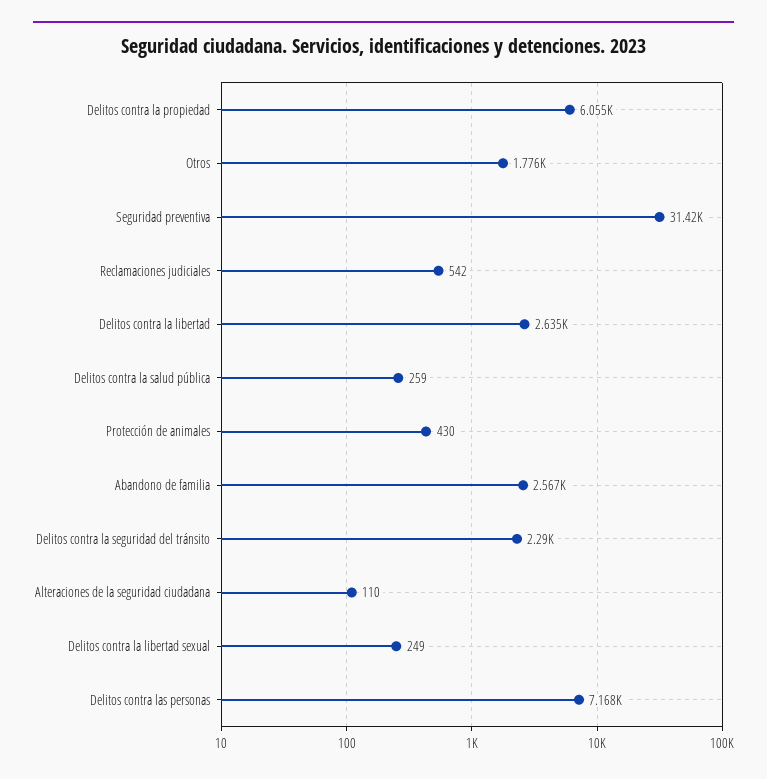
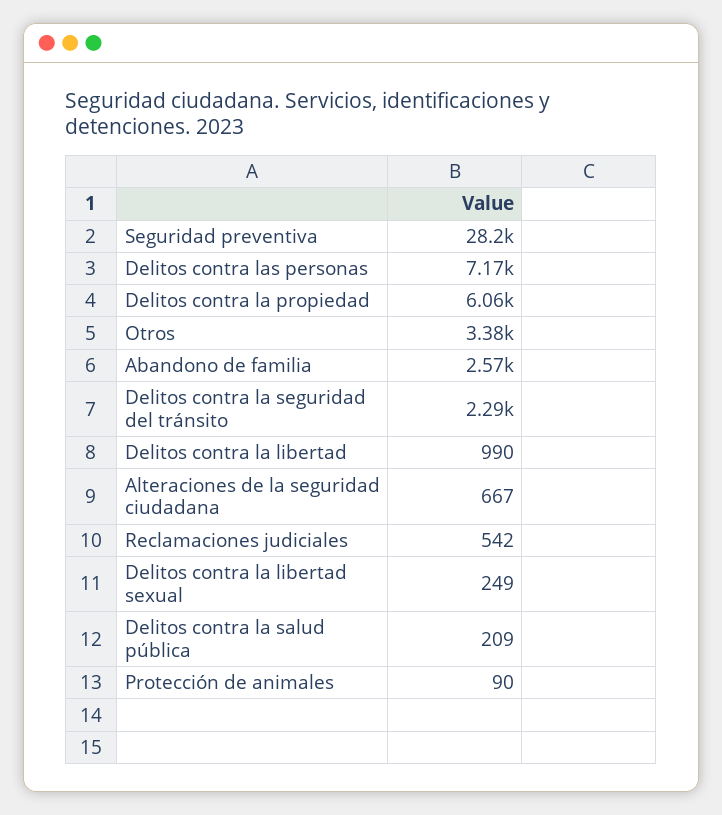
Otros: 1776 -> 3380
Seguridad preventiva: 31420 -> 28200
Delitos contra la libertad: 2635 -> 990
Delitos contra la salud pública: 259 -> 209
Protección de animales: 430 -> 90
Alteraciones de la seguridad ciudadana: 110 -> 667

